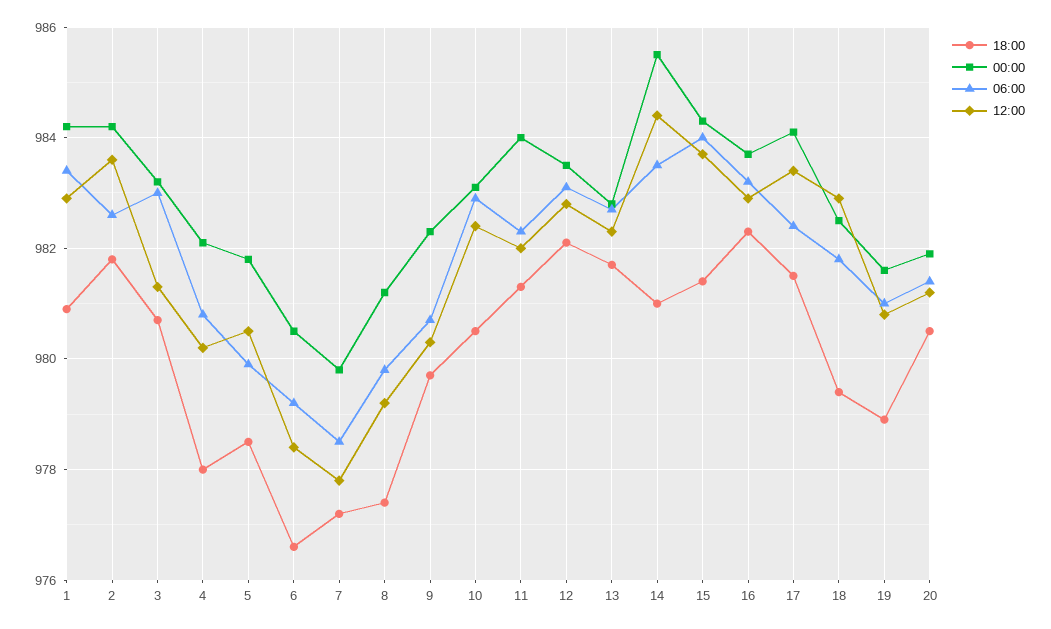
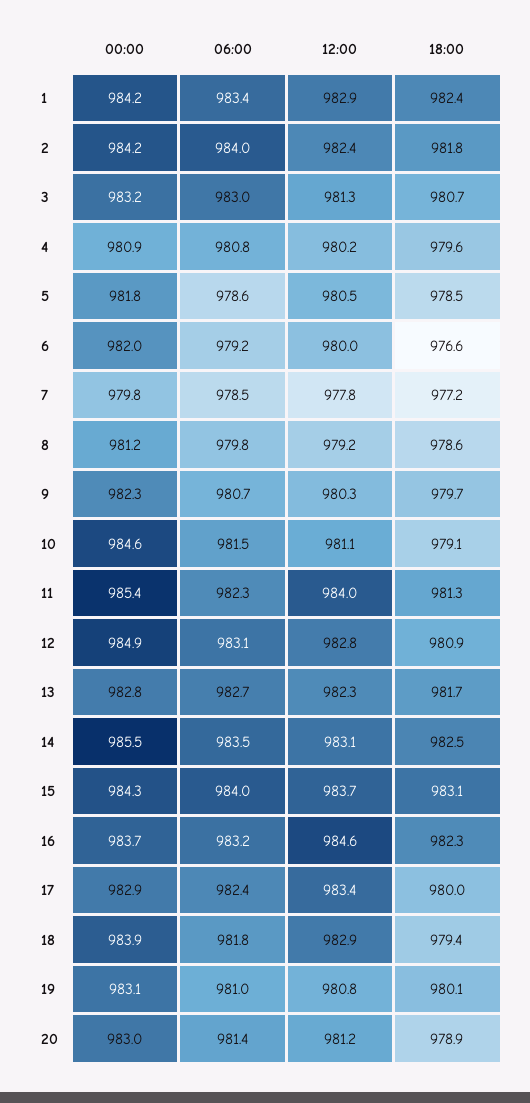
18:00, 1: 981 -> 982.4
06:00, 2: 982.5 -> 984
12:00, 2: 983.5 -> 982.4
18:00, 4: 978 -> 979.6
00:00, 4: 982 -> 980.9
06:00, 5: 980 -> 978.6
00:00, 6: 980.5 -> 982
12:00, 6: 978.5 -> 980
18:00, 8: 977.5 -> 978.6
18:00, 10: 980.5 -> 979.1
00:00, 10: 983 -> 984.6
06:00, 10: 983 -> 981.5
12:00, 10: 982.5 -> 981.1
00:00, 11: 984 -> 985.4
12:00, 11: 982 -> 984
18:00, 12: 982 -> 980.9
00:00, 12: 983.5 -> 984.9
18:00, 14: 981 -> 982.5
12:00, 14: 984.5 -> 983.1
18:00, 15: 981.5 -> 983.1
12:00, 16: 983 -> 984.6
18:00, 17: 981.5 -> 980
00:00, 17: 984 -> 982.9
00:00, 18: 982.5 -> 983.9
18:00, 19: 979 -> 980.1
00:00, 19: 981.5 -> 983.1
18:00, 20: 980.5 -> 978.9
00:00, 20: 982 -> 983

